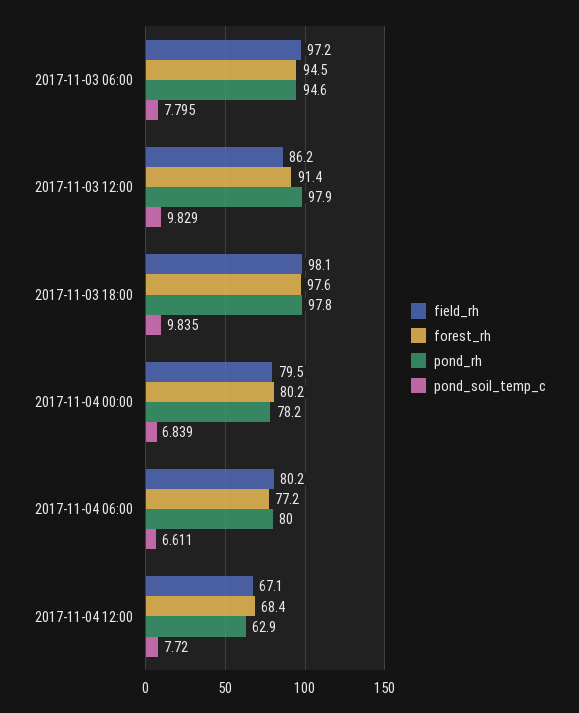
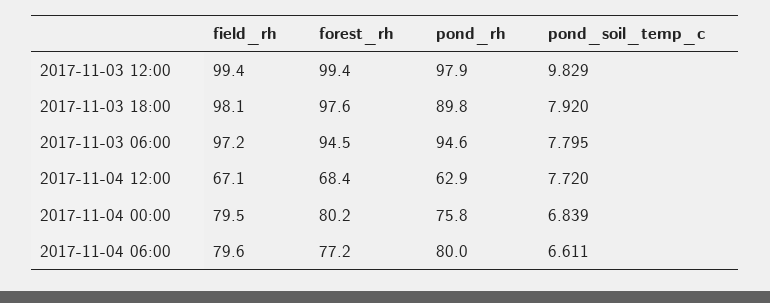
field_rh, 2017-11-03 12:00: 86.2 -> 99.4
forest_rh, 2017-11-03 12:00: 91.4 -> 99.4
pond_rh, 2017-11-03 18:00: 97.8 -> 89.8
pond_soil_temp_c, 2017-11-03 18:00: 9.835 -> 7.92
pond_rh, 2017-11-04 00:00: 78.2 -> 75.8
field_rh, 2017-11-04 06:00: 80.2 -> 79.6

